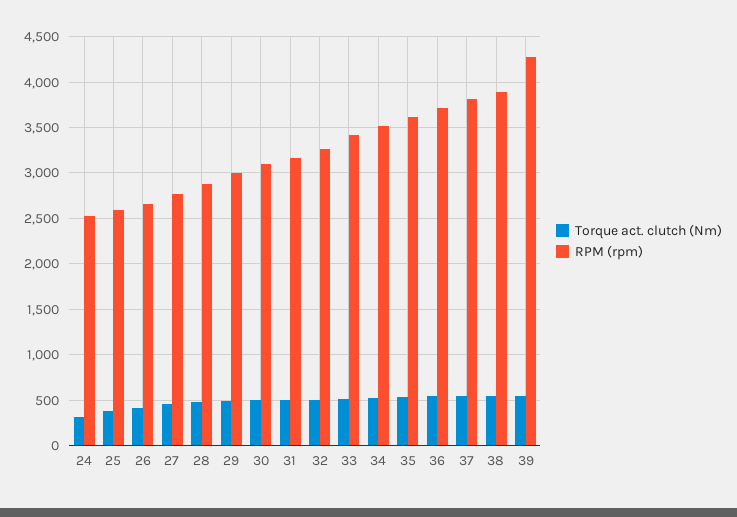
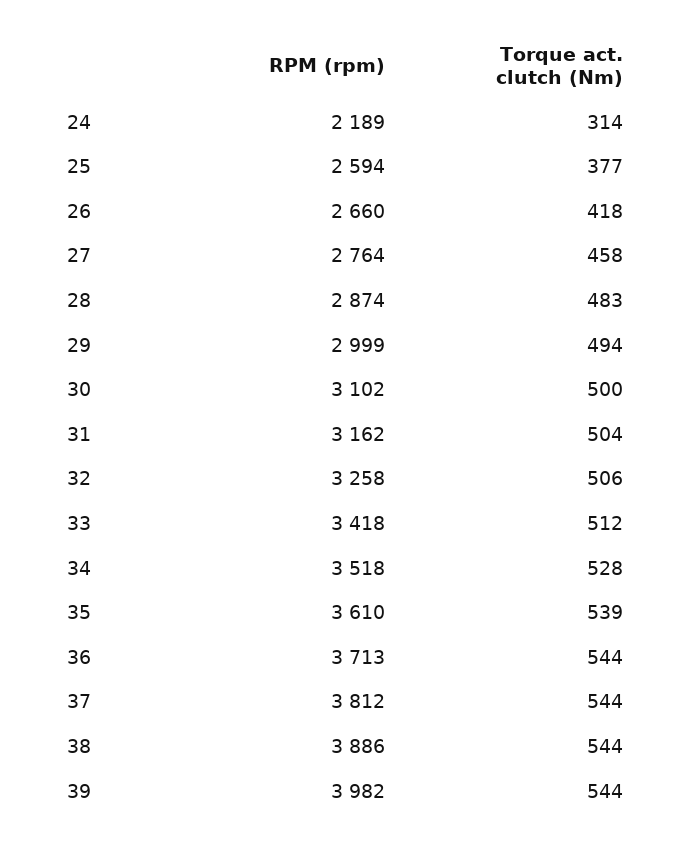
RPM (rpm), 24: 2500 -> 2189
RPM (rpm), 39: 4300 -> 3982

